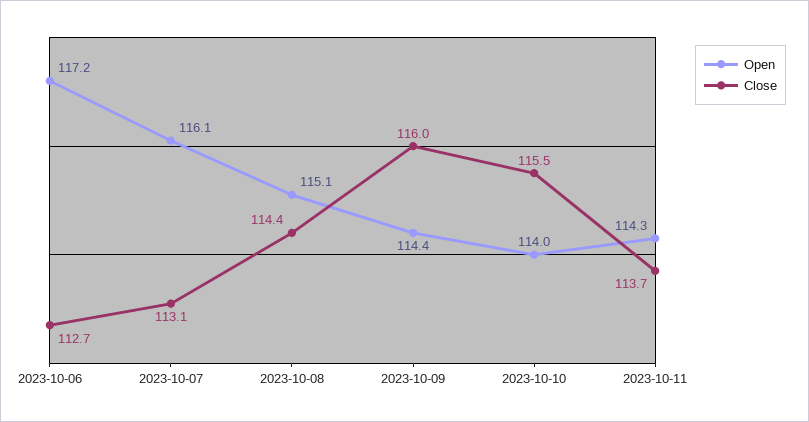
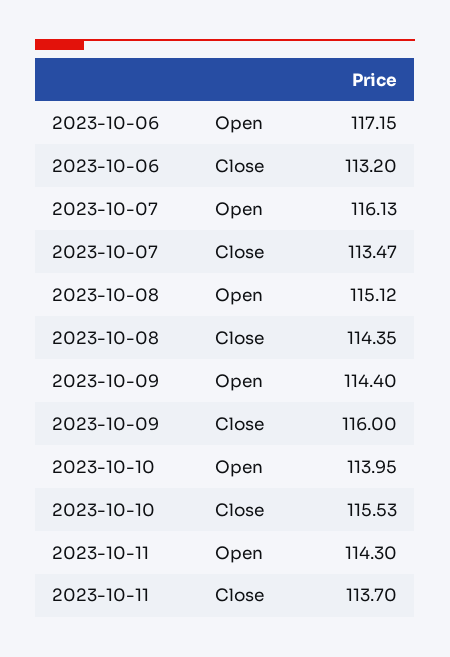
Close, 2023-10-06: 112.7 -> 113.2
Close, 2023-10-07: 113.1 -> 113.47

